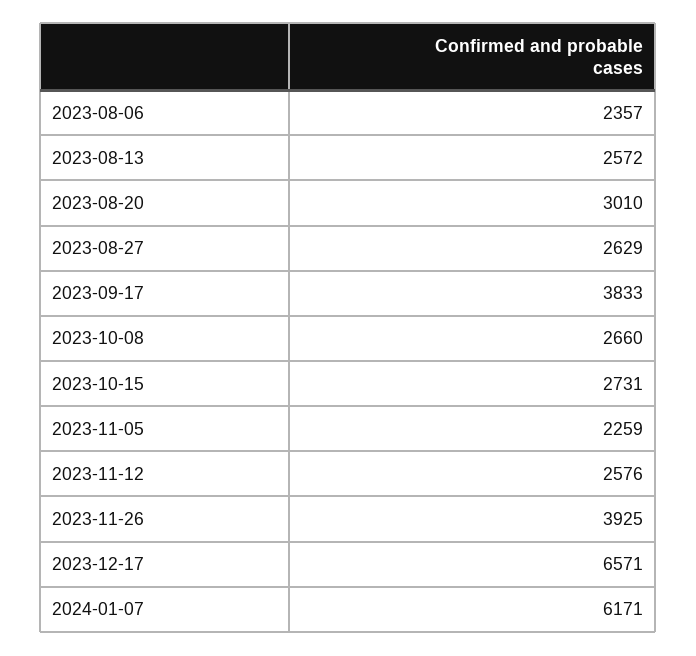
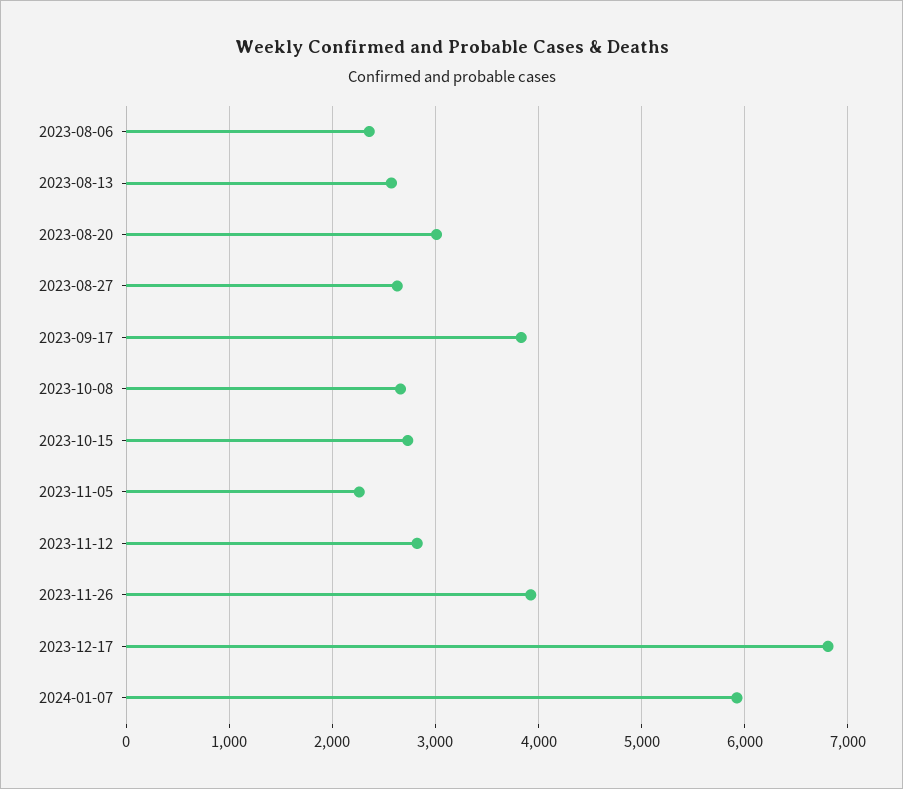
2023-11-12: 2576 -> 2800
2023-12-17: 6571 -> 6800
2024-01-07: 6171 -> 5900

